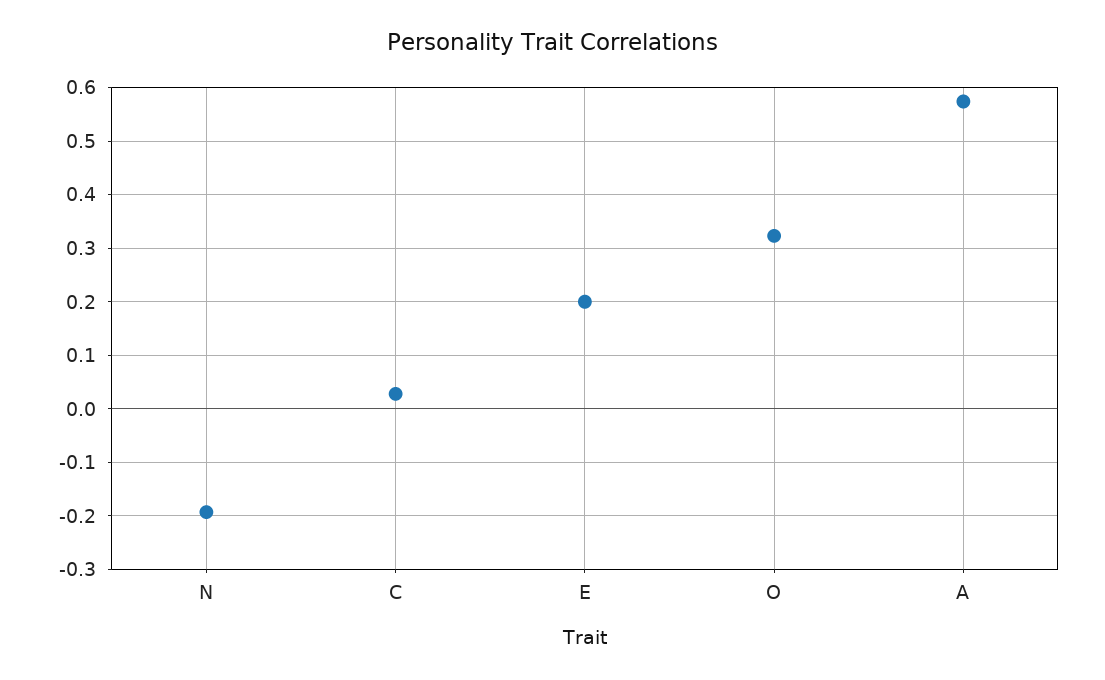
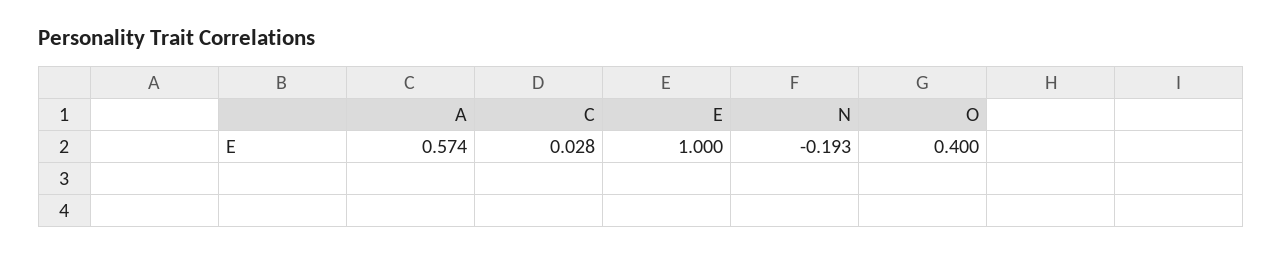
E: 0.2 -> 1
O: 0.32 -> 0.4

